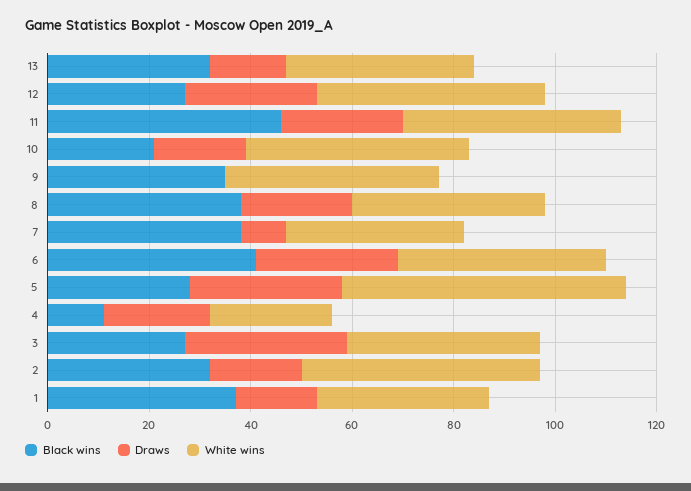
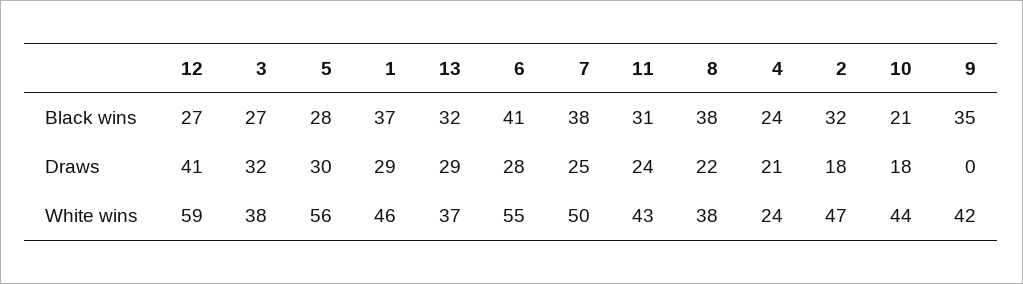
Draws, 13: 15 -> 29
Draws, 12: 25 -> 41
White wins, 12: 45 -> 59
Black wins, 11: 45 -> 31
Draws, 7: 10 -> 25
White wins, 7: 35 -> 50
White wins, 6: 40 -> 55
Black wins, 4: 10 -> 24
Draws, 1: 15 -> 29
White wins, 1: 35 -> 46

